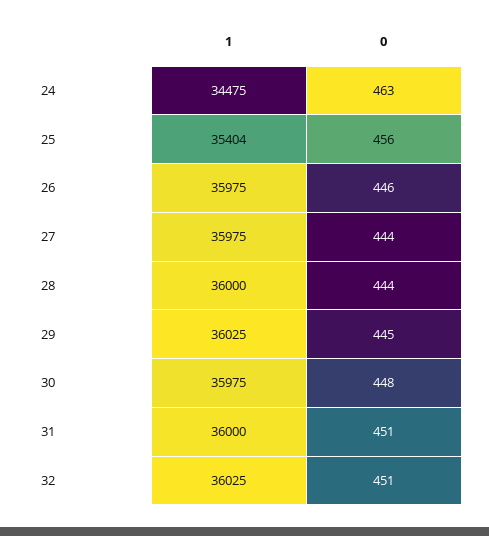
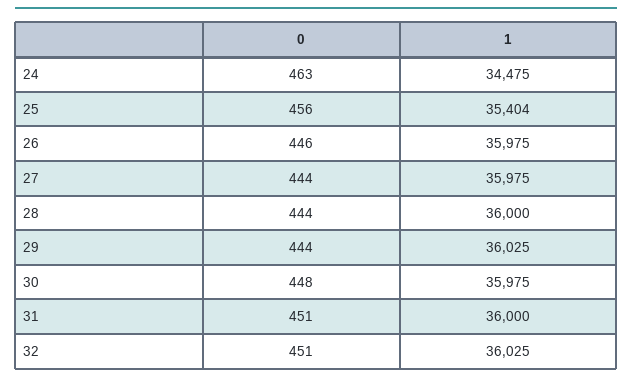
0, 29: 445 -> 444

